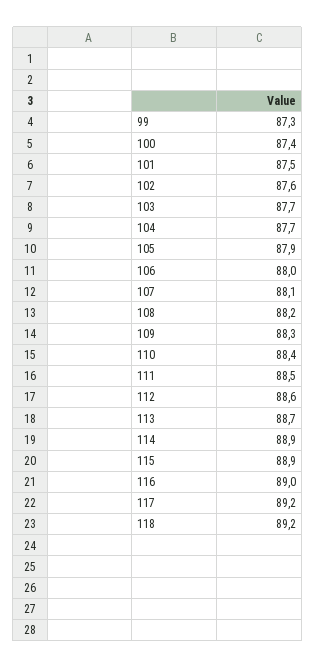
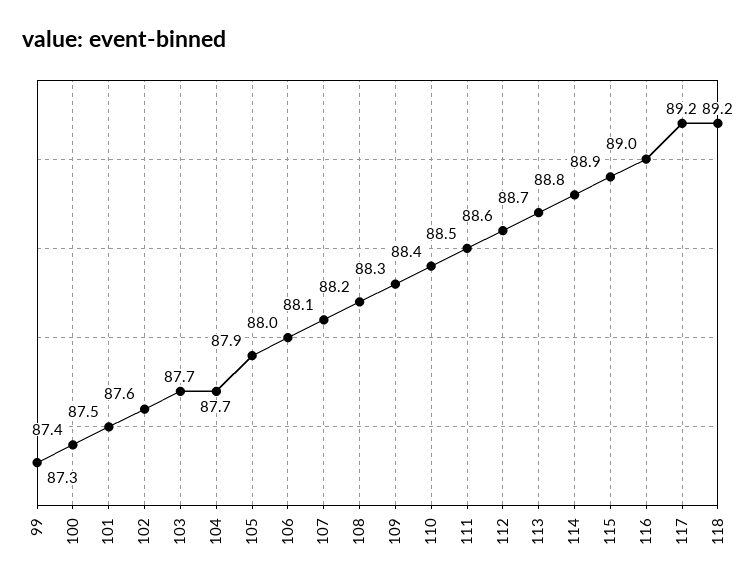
114: 88.9 -> 88.8

